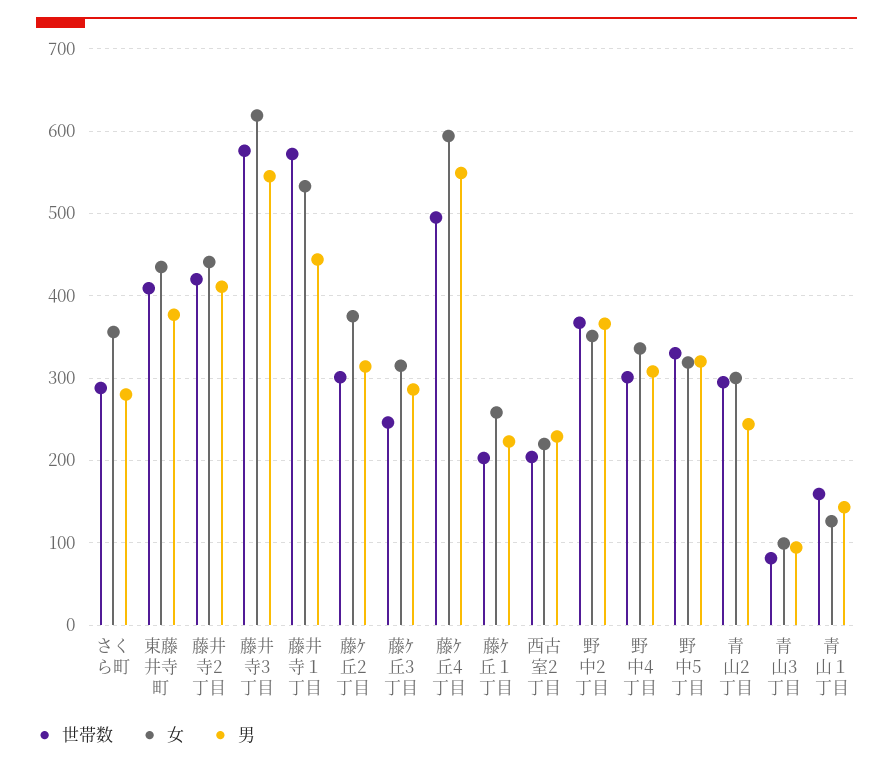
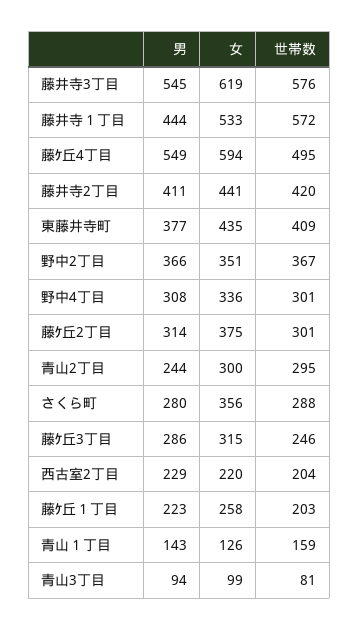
世帯数, 野中5丁目: 330 -> none
女, 野中5丁目: 320 -> none
男, 野中5丁目: 320 -> none

